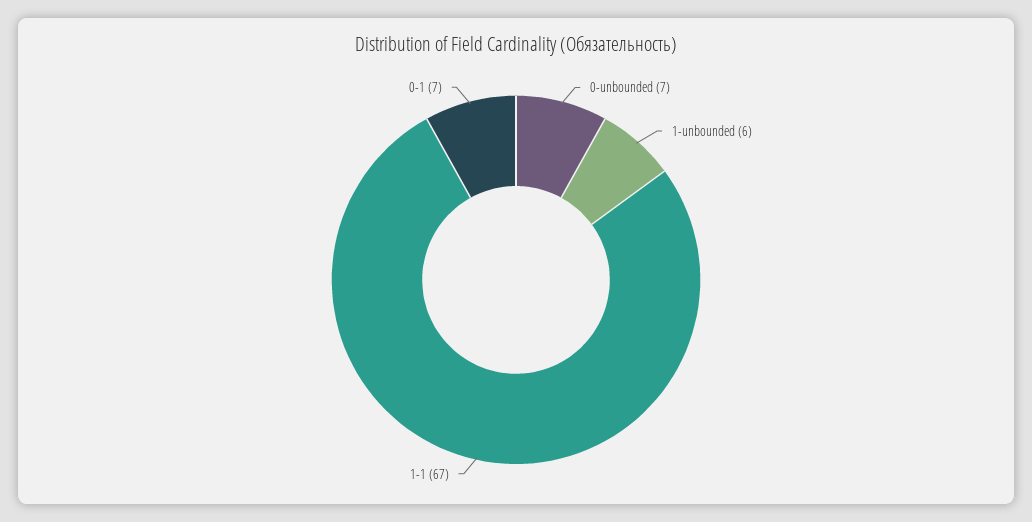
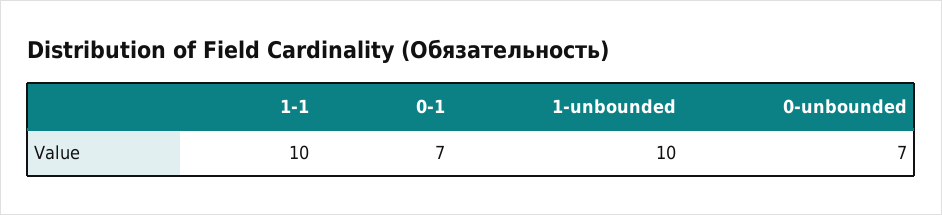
1-unbounded: 6 -> 10
1-1: 67 -> 10

